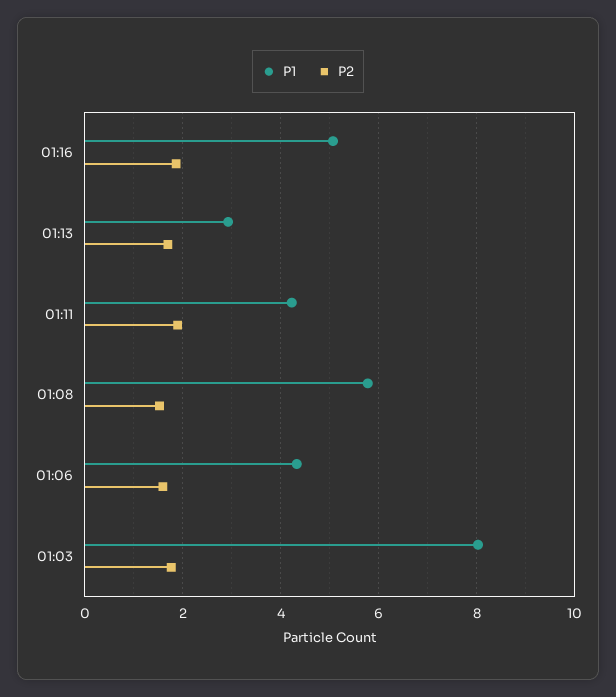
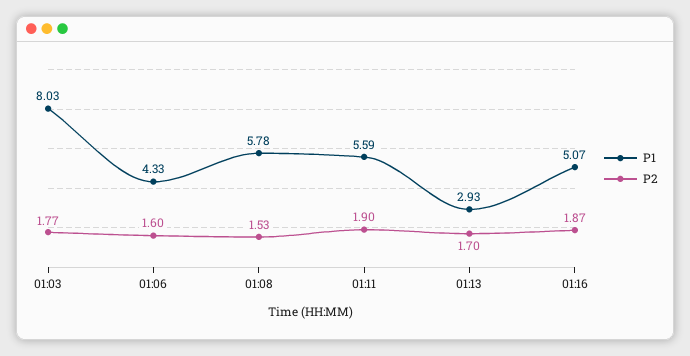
P1, 01:11: 4.2 -> 5.59

